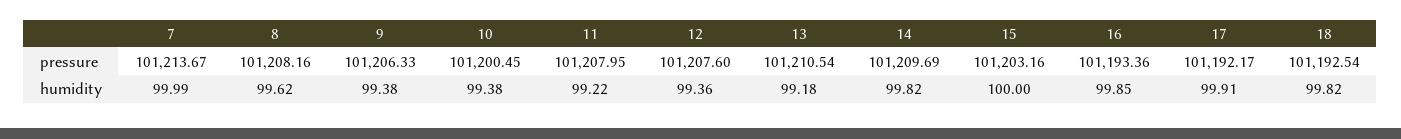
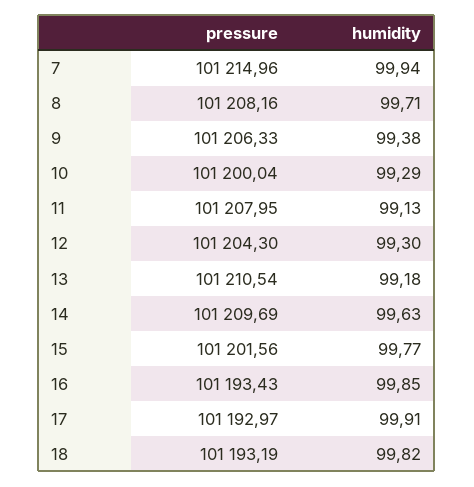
7, pressure: 101213.67 -> 101214.96
10, pressure: 101200.45 -> 101200.04
12, pressure: 101207.6 -> 101204.3
15, pressure: 101203.16 -> 101201.56
16, pressure: 101193.36 -> 101193.43
17, pressure: 101192.17 -> 101192.97
18, pressure: 101192.54 -> 101193.19
7, humidity: 99.99 -> 99.94
8, humidity: 99.62 -> 99.71
10, humidity: 99.38 -> 99.29
11, humidity: 99.22 -> 99.13
12, humidity: 99.36 -> 99.3
14, humidity: 99.82 -> 99.63
15, humidity: 100 -> 99.77

